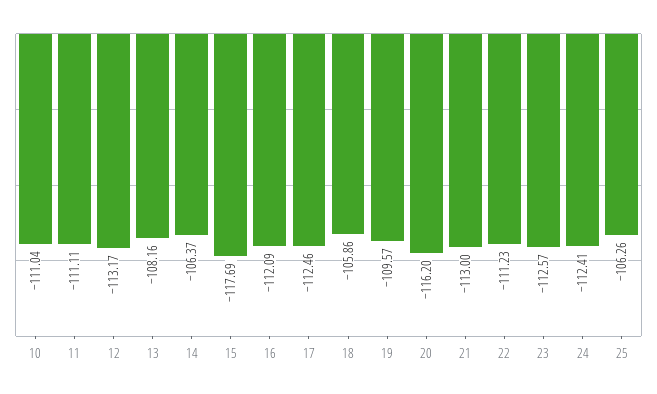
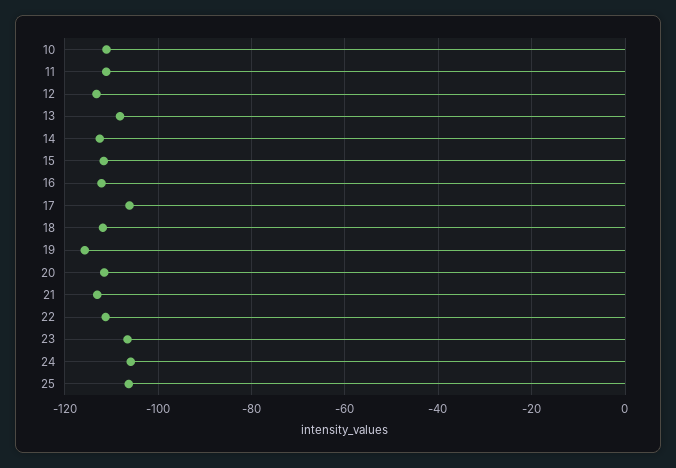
14: -106.37 -> -112
15: -117.69 -> -112
17: -112.46 -> -106
18: -105.86 -> -112
19: -109.57 -> -116
20: -116.2 -> -112
23: -112.57 -> -106
24: -112.41 -> -106

